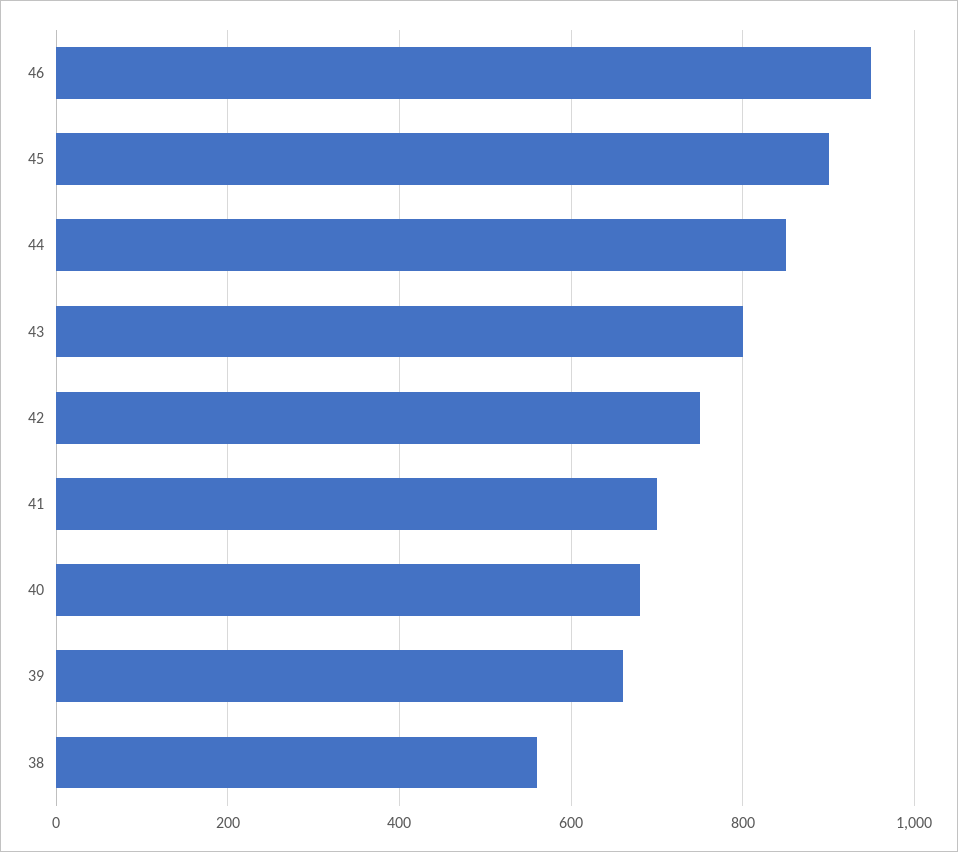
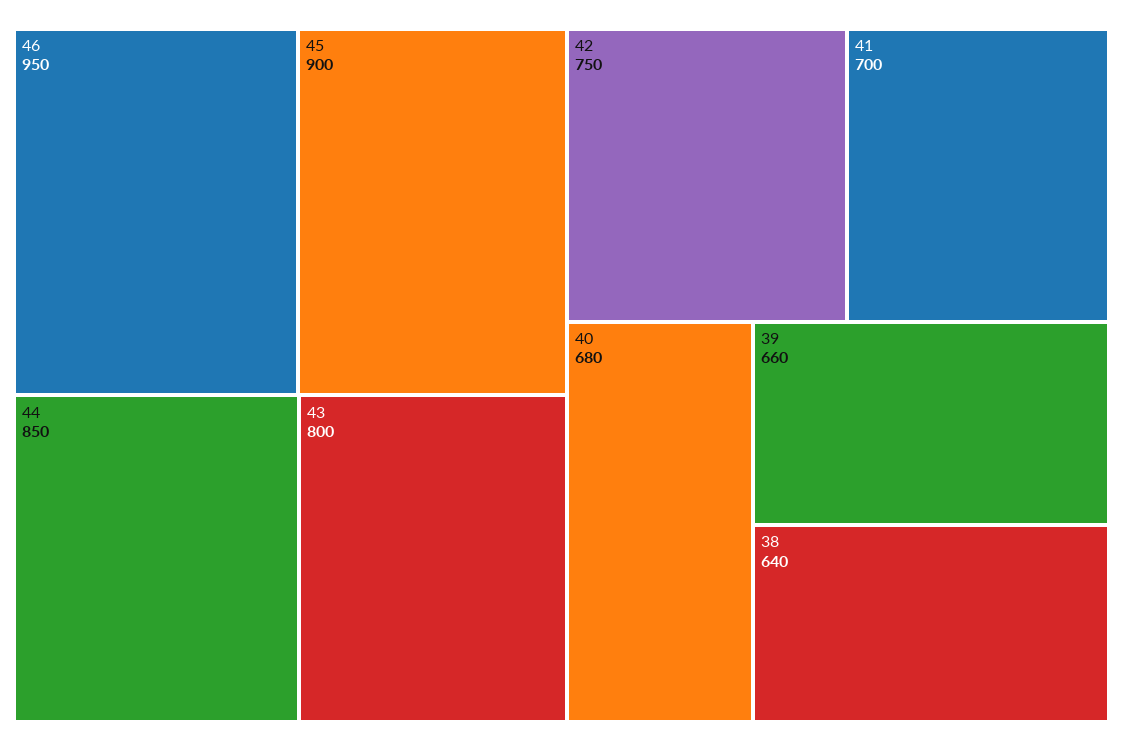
38: 560 -> 640

